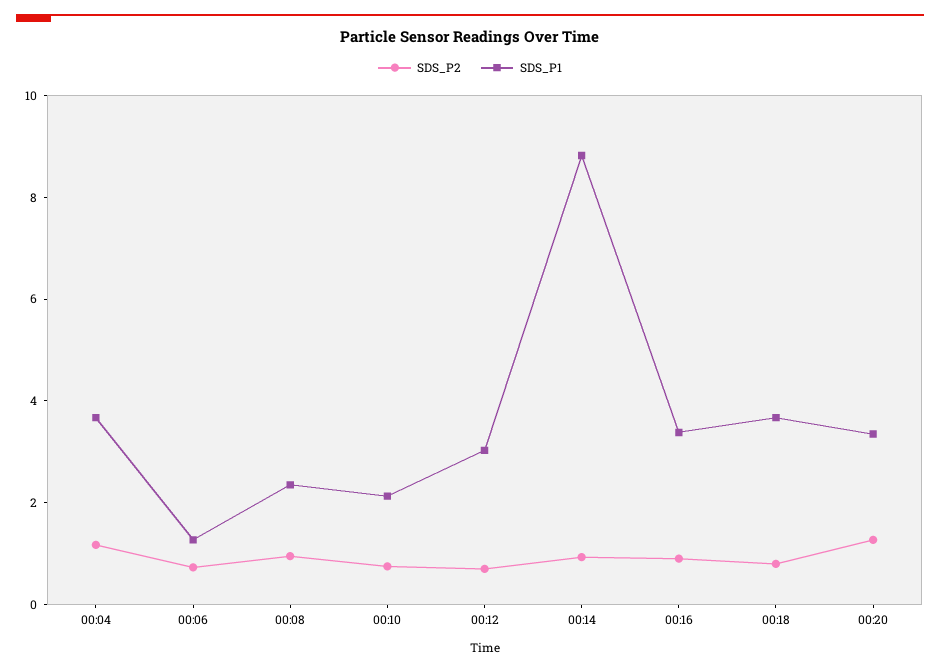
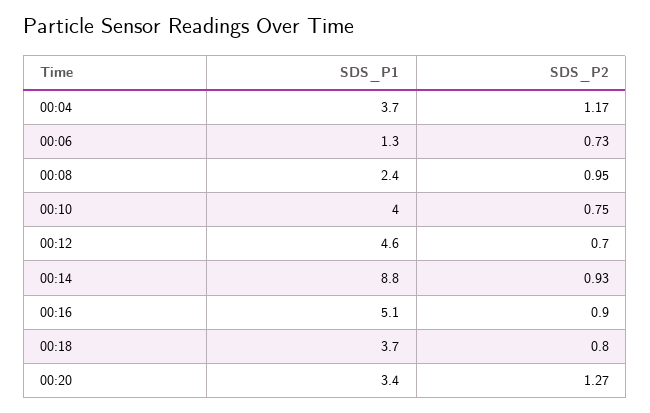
SDS_P1, 00:10: 2 -> 4
SDS_P1, 00:12: 3 -> 4.6
SDS_P1, 00:16: 3.5 -> 5.1

